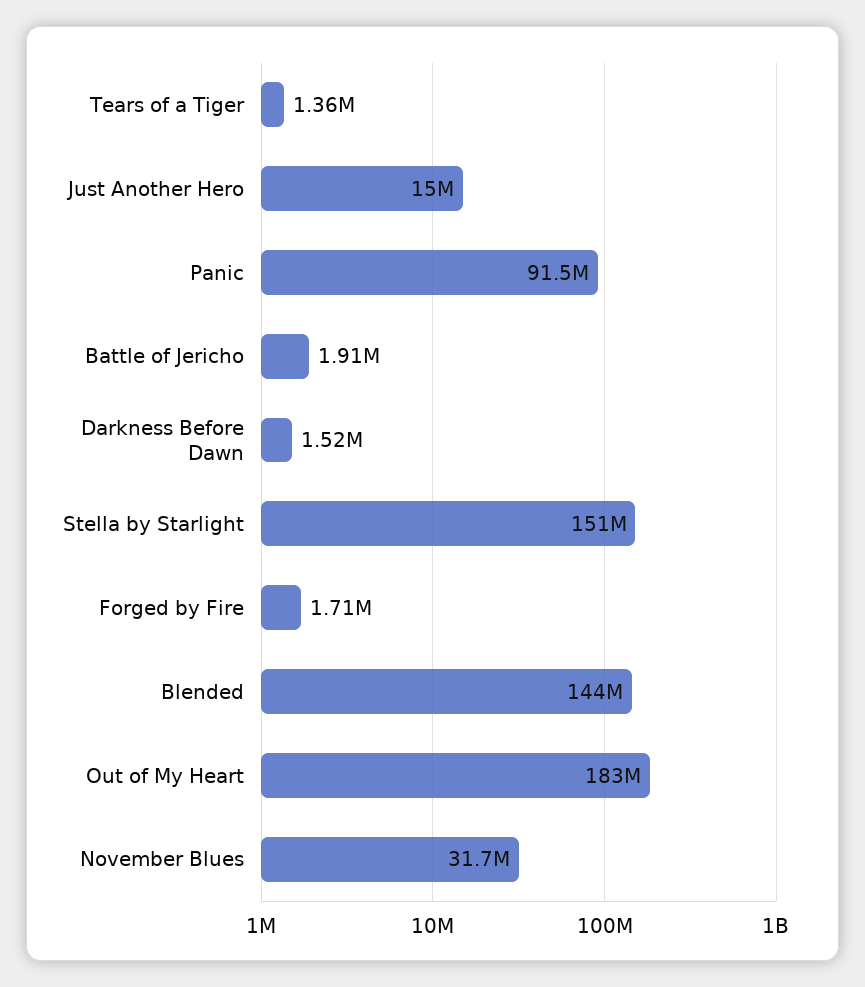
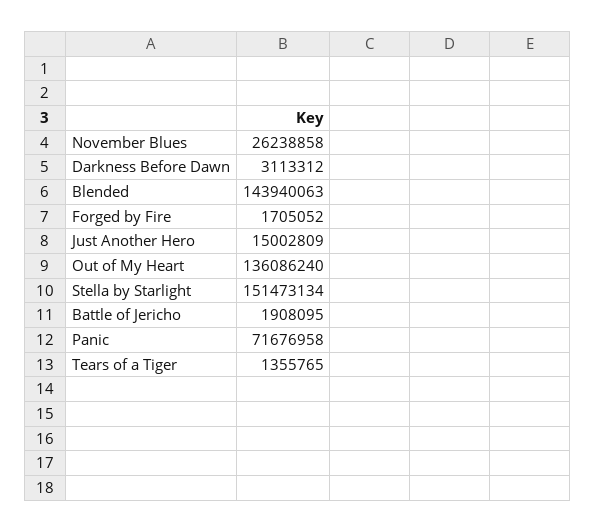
Panic: 91500000 -> 71676958
Darkness Before Dawn: 1520000 -> 3113312
Out of My Heart: 183000000 -> 136086240
November Blues: 31700000 -> 26238858

